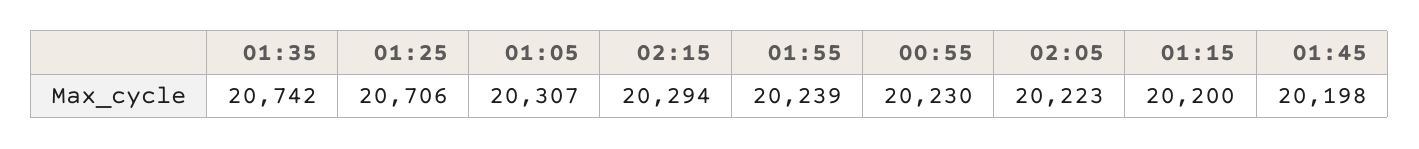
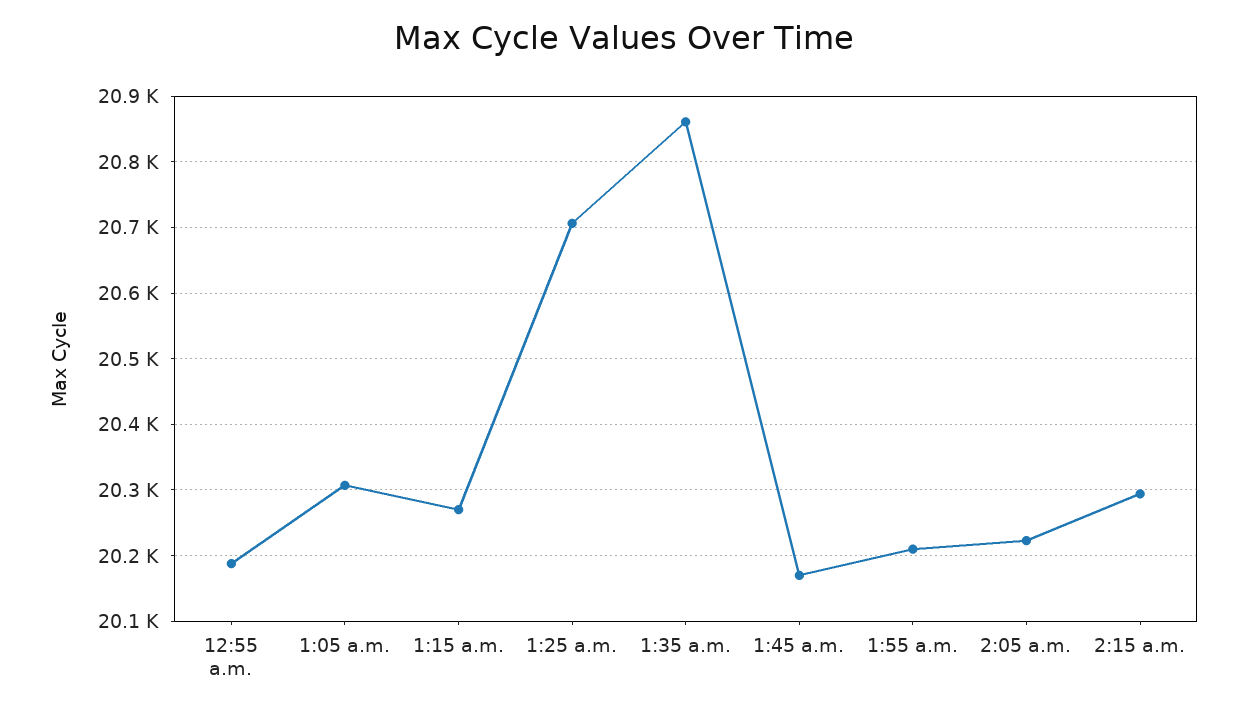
01:35: 20742 -> 20860
01:55: 20239 -> 20210
00:55: 20230 -> 20190
01:15: 20200 -> 20270
01:45: 20198 -> 20170

